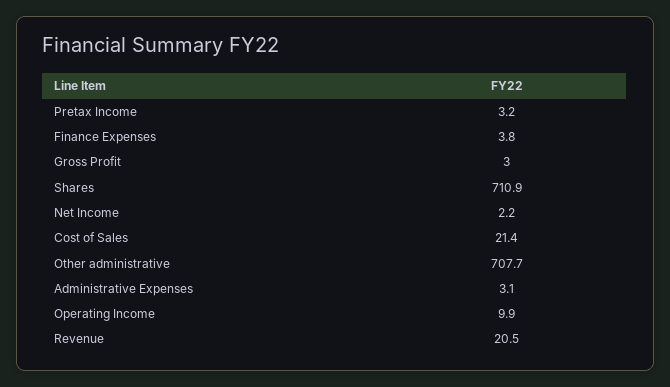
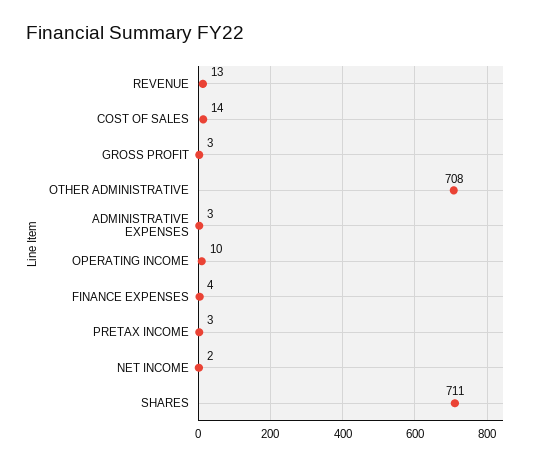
Cost of Sales: 21.4 -> 14
Revenue: 20.5 -> 13

